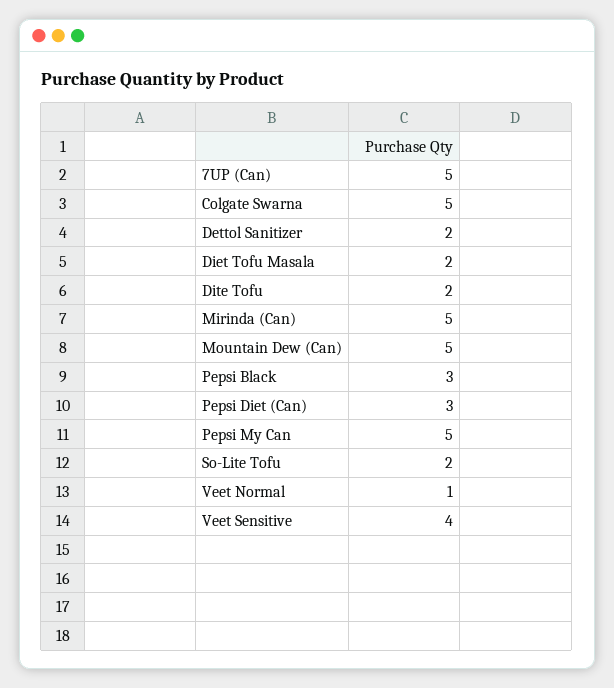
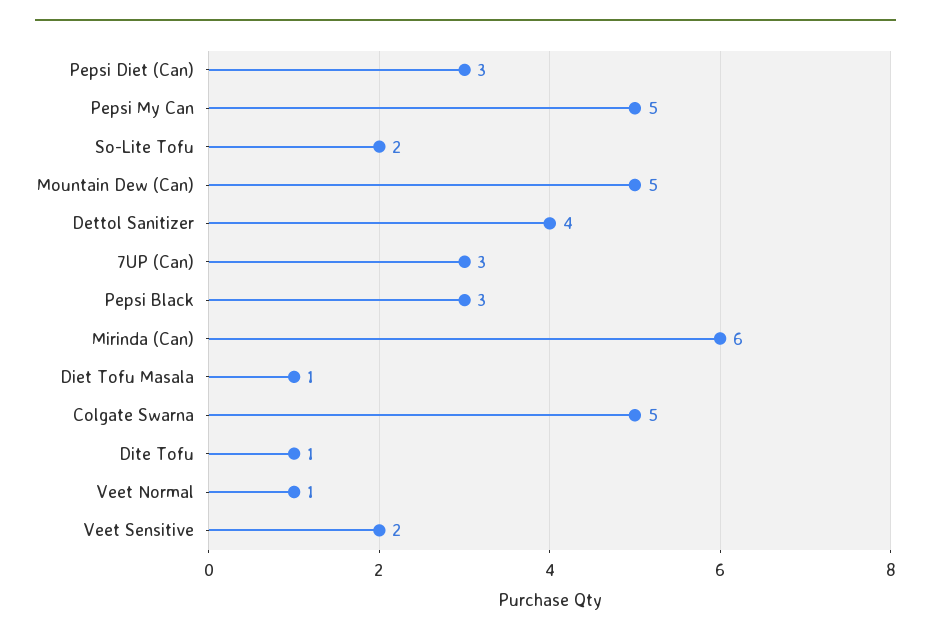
7UP (Can): 5 -> 3
Dettol Sanitizer: 2 -> 4
Diet Tofu Masala: 2 -> 1
Dite Tofu: 2 -> 1
Mirinda (Can): 5 -> 6
Veet Sensitive: 4 -> 2

